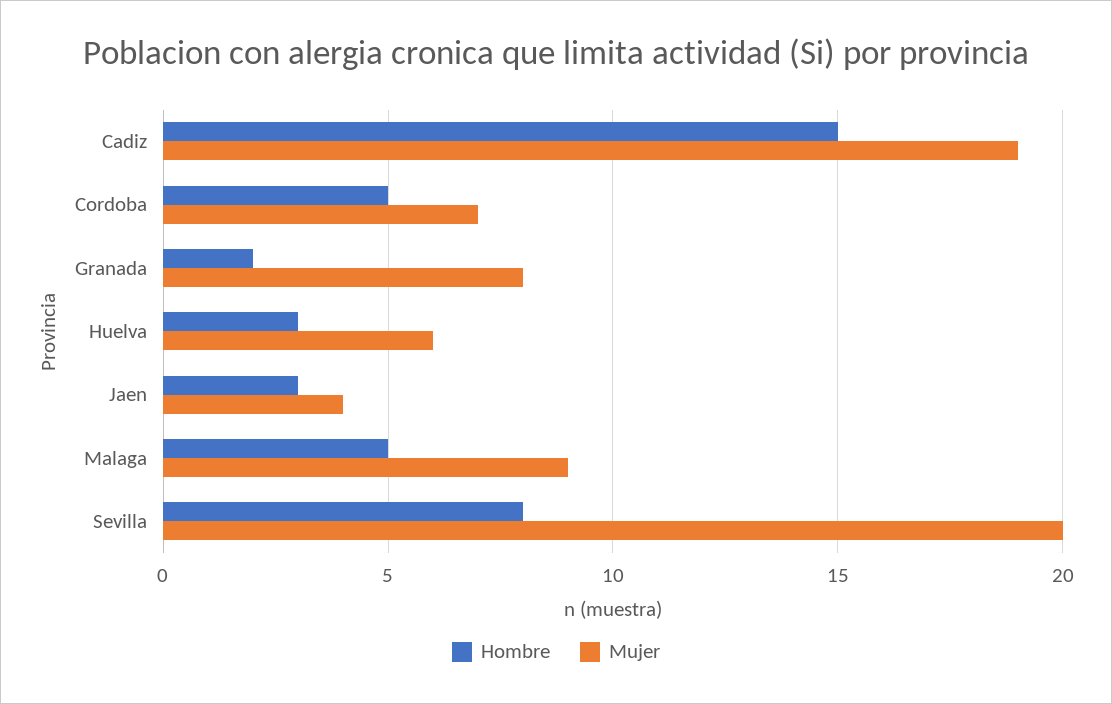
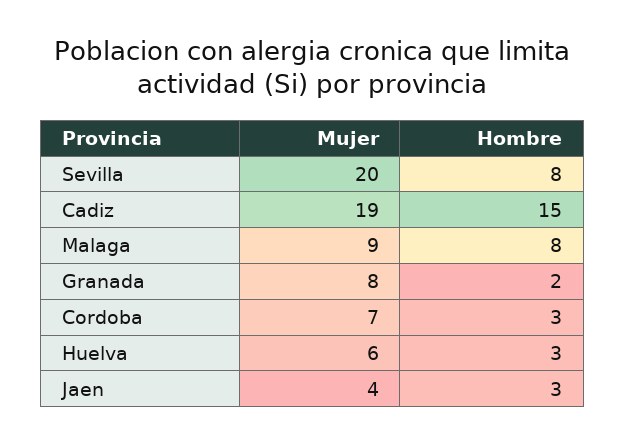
Hombre, Cordoba: 5 -> 3
Hombre, Malaga: 5 -> 8

